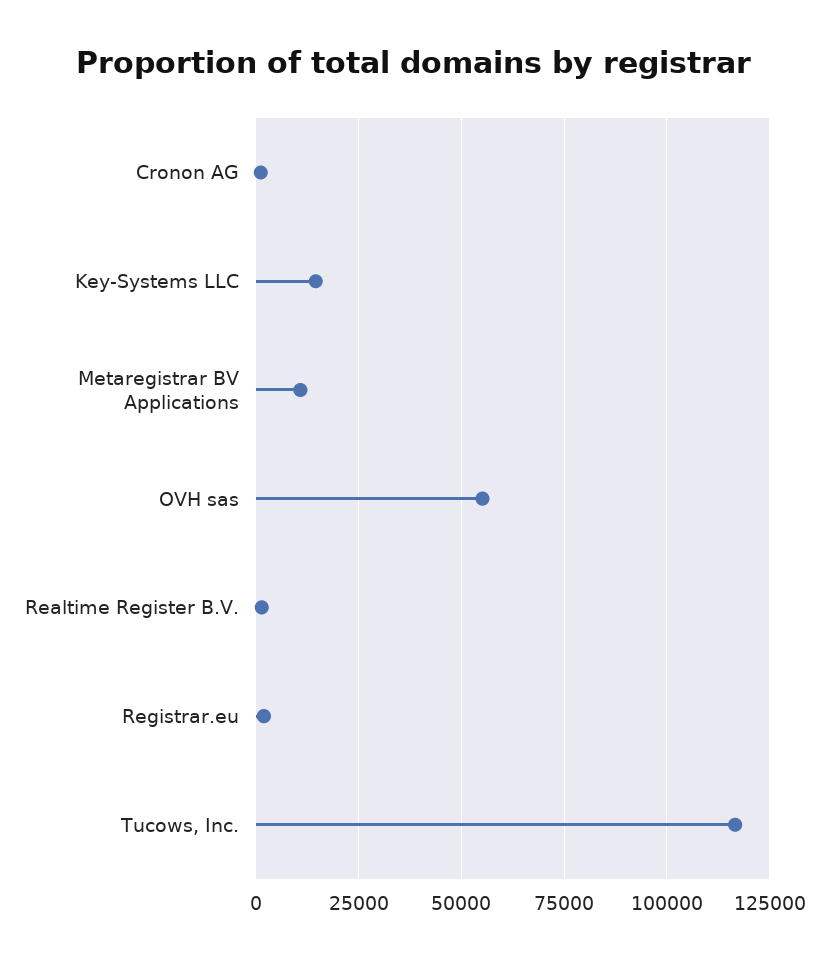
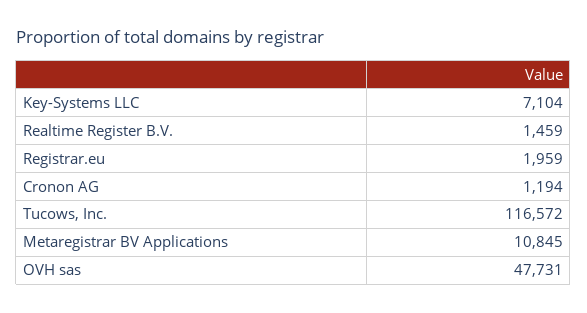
Key-Systems LLC: 15000 -> 7104
OVH sas: 55000 -> 47731

